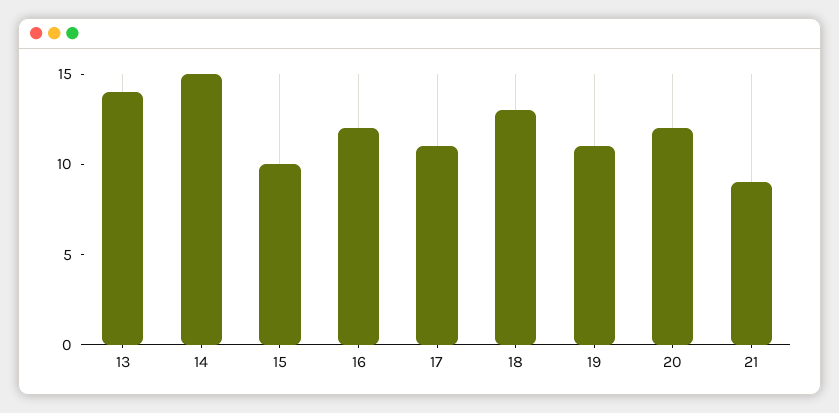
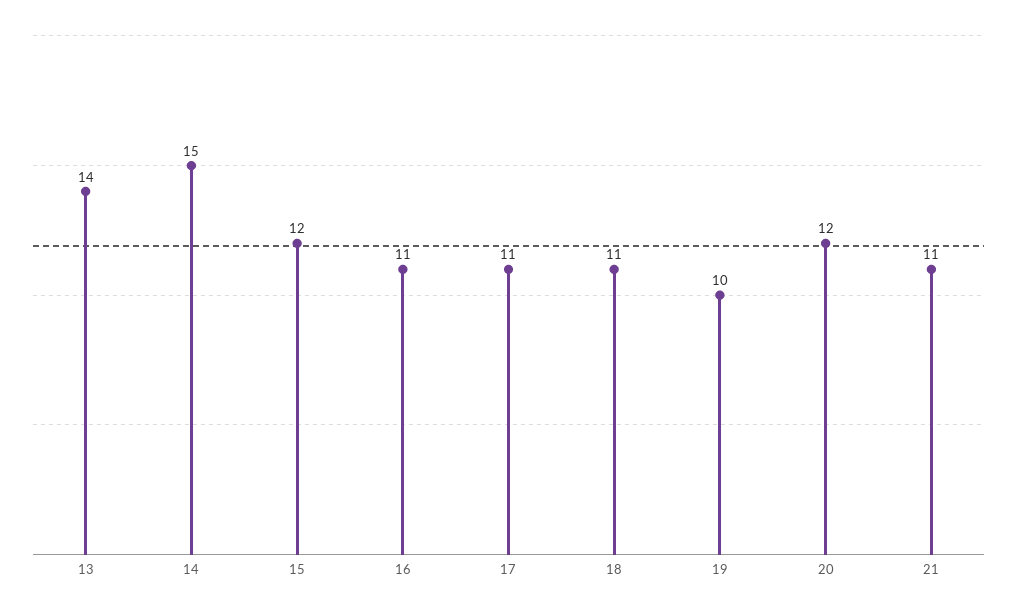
15: 10 -> 12
16: 12 -> 11
18: 13 -> 11
19: 11 -> 10
21: 9 -> 11

